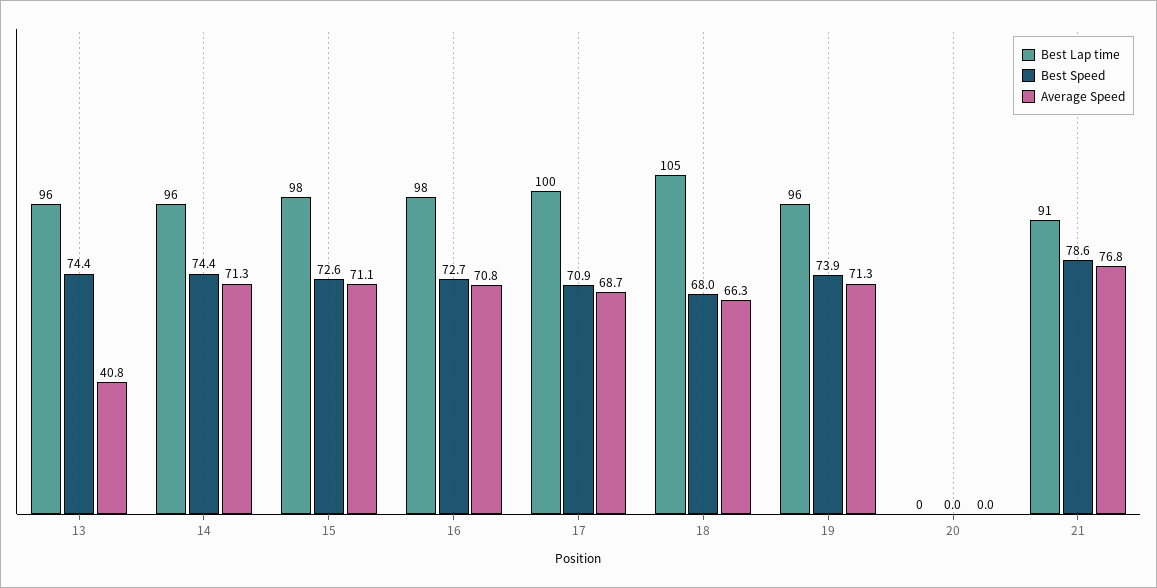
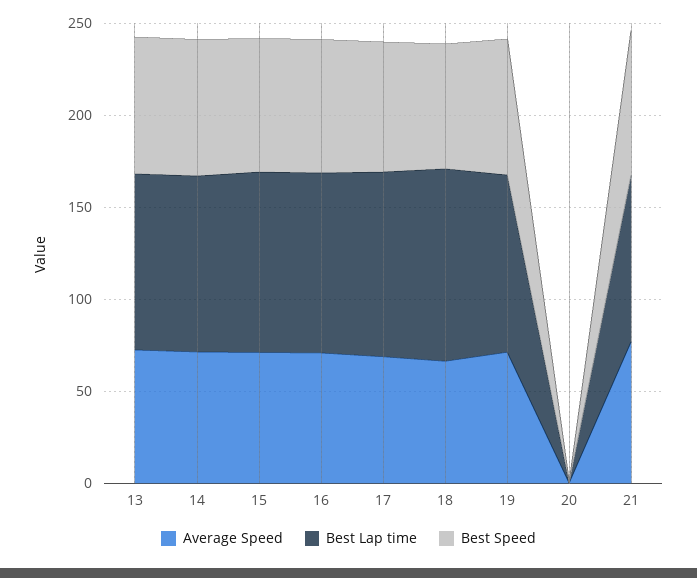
Average Speed, 13: 40.8 -> 70

